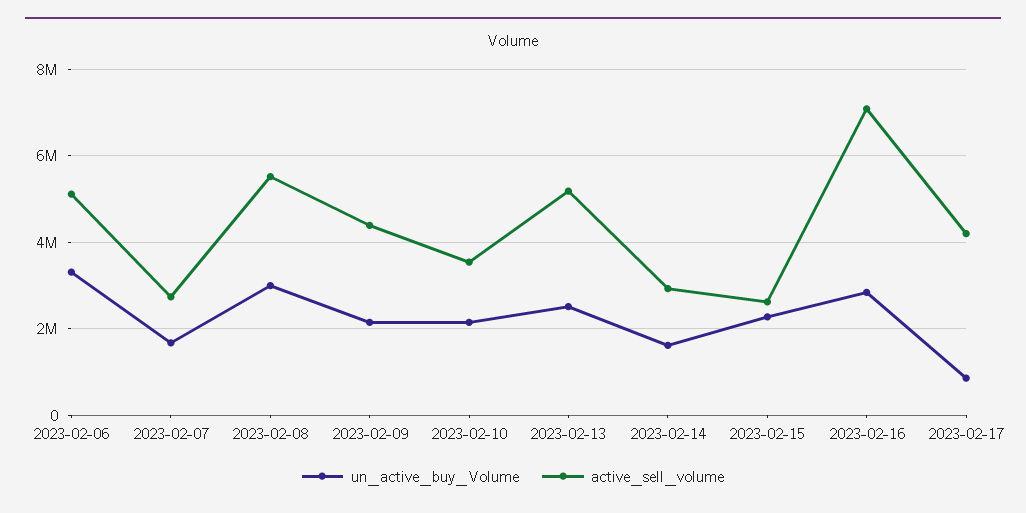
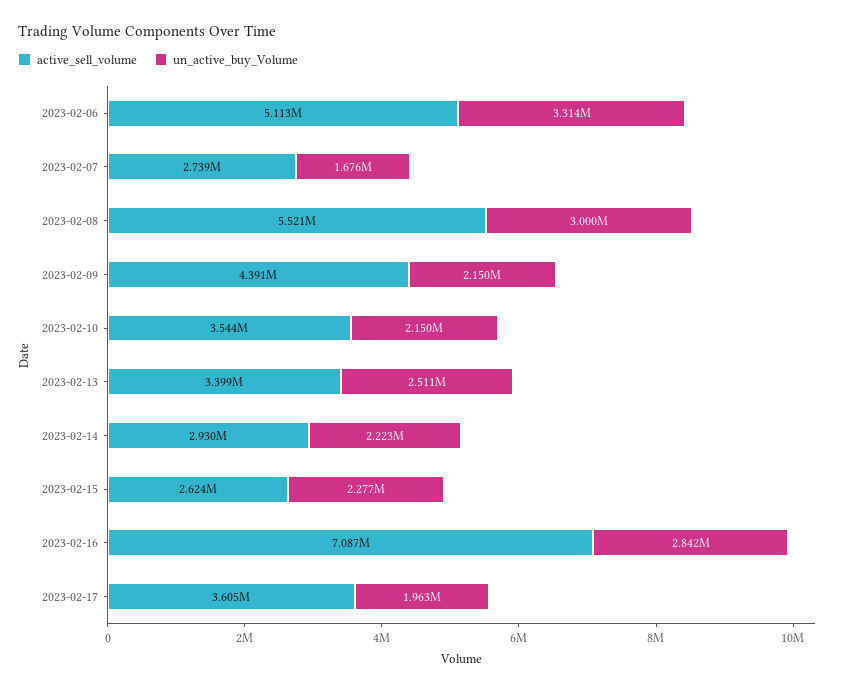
active_sell_volume, 2023-02-13: 5200000 -> 3399000
un_active_buy_Volume, 2023-02-14: 1600000 -> 2223000
un_active_buy_Volume, 2023-02-17: 800000 -> 1963000
active_sell_volume, 2023-02-17: 4200000 -> 3605000

